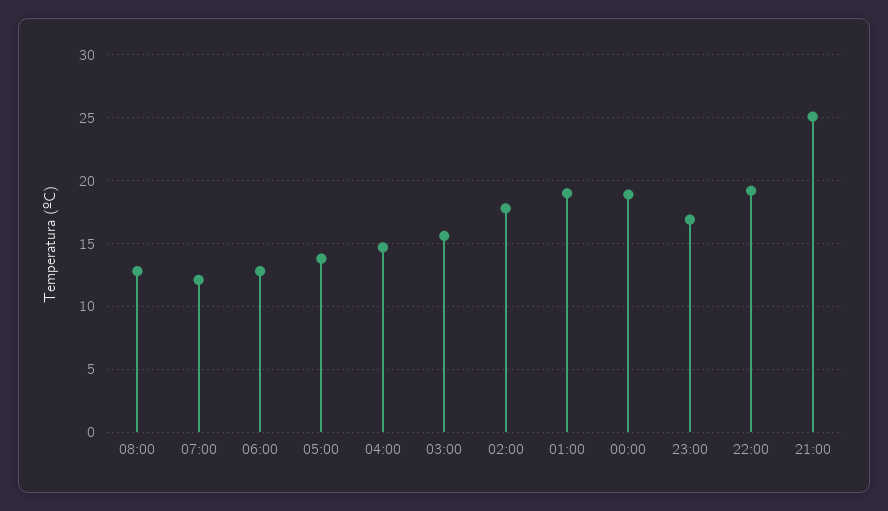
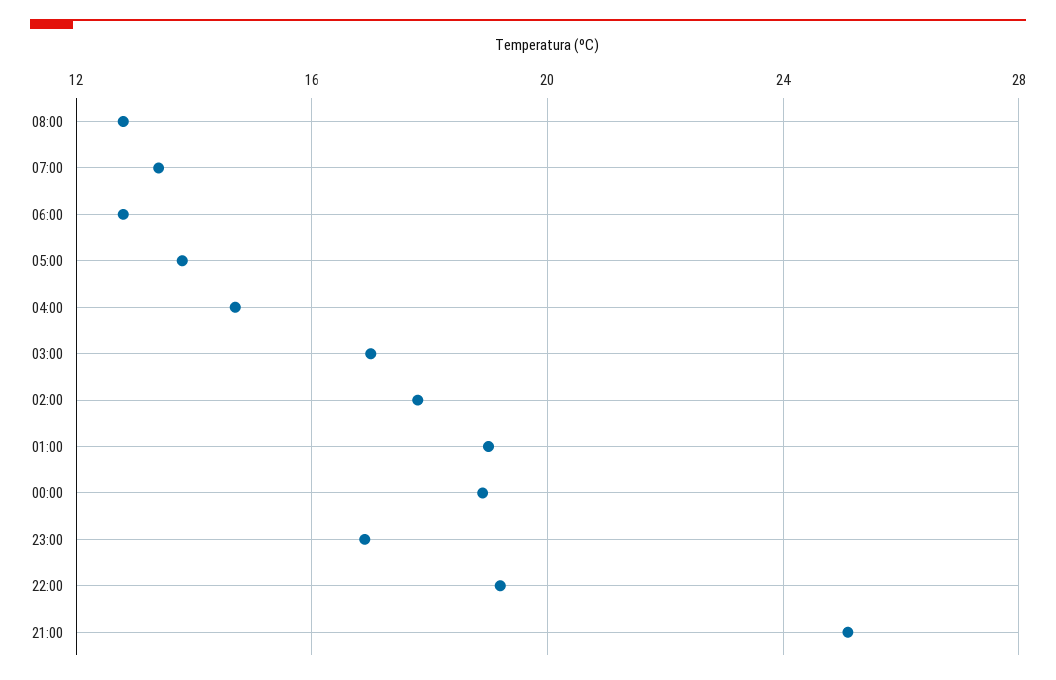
07:00: 12 -> 13.5
03:00: 15.5 -> 17

